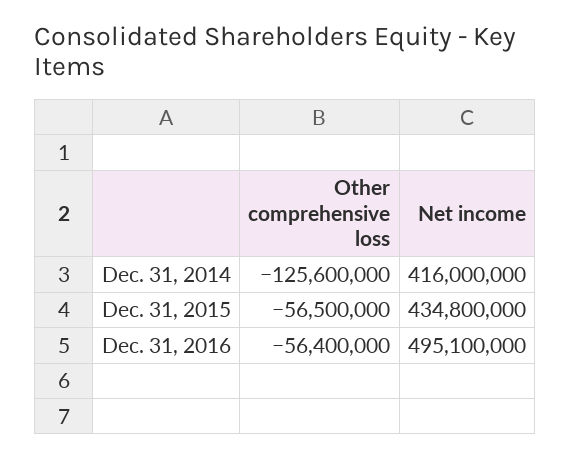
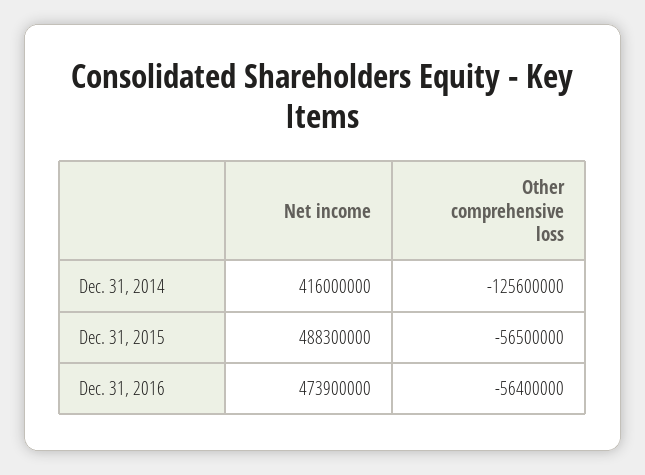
Net income, Dec. 31, 2015: 434800000 -> 488300000
Net income, Dec. 31, 2016: 495100000 -> 473900000

